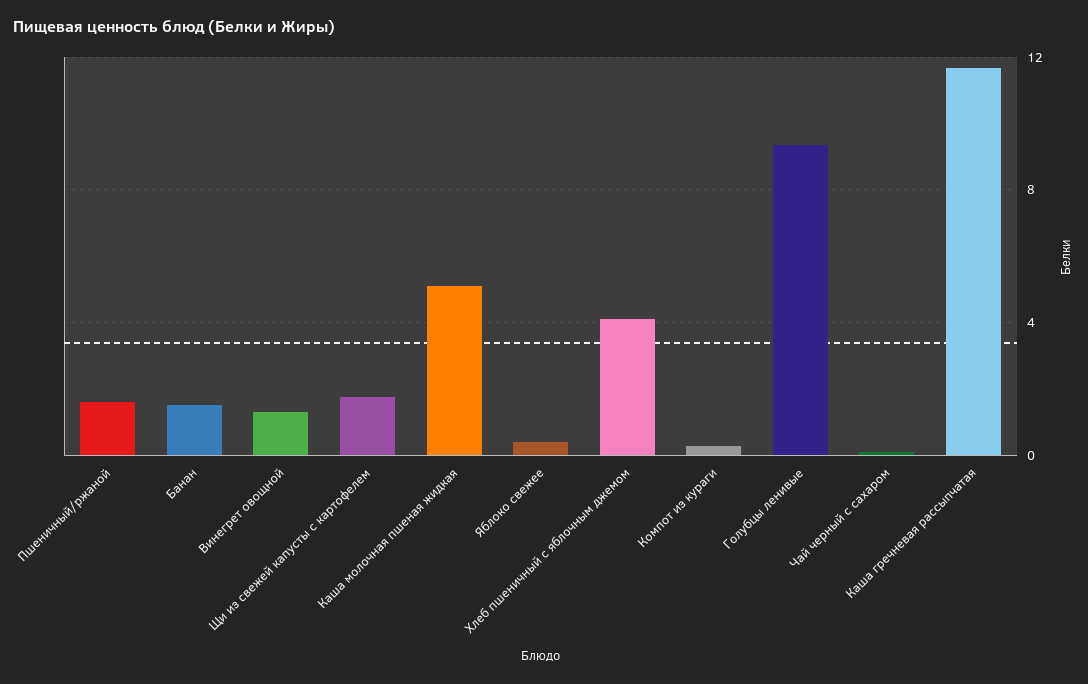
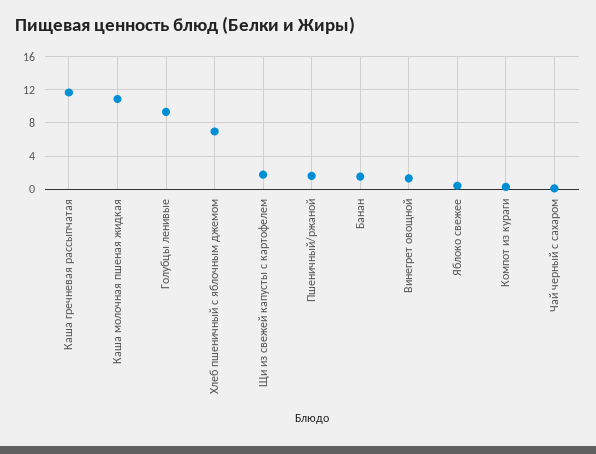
Каша молочная пшеная жидкая: 5 -> 11
Хлеб пшеничный с яблочным джемом: 4 -> 7

